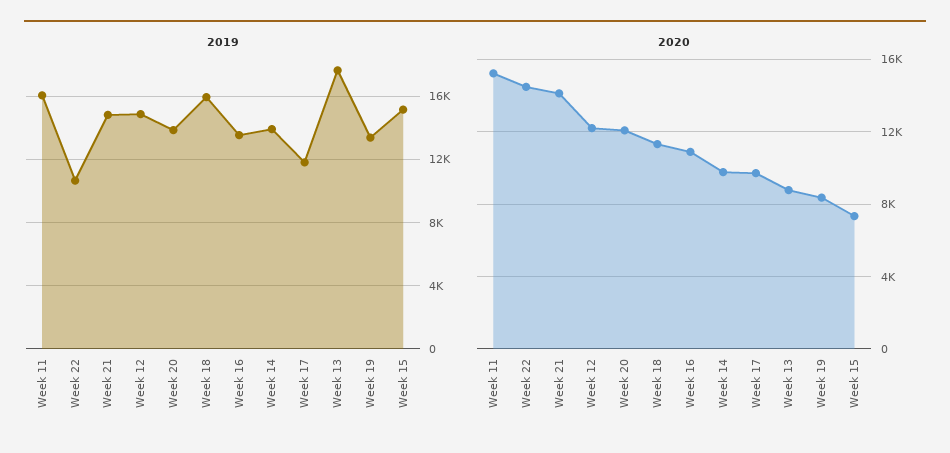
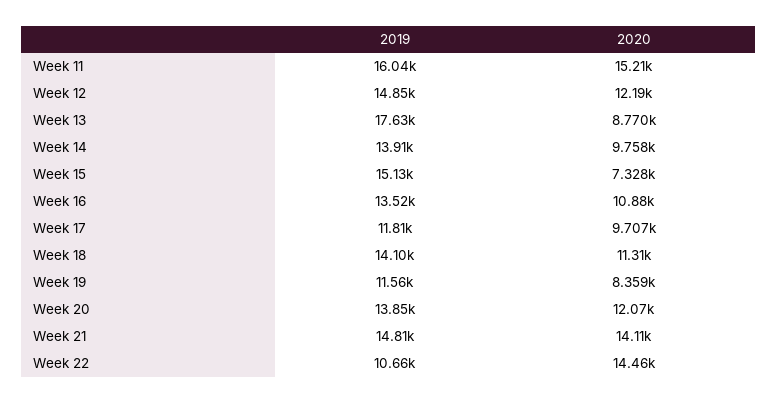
2019, Week 18: 16000 -> 14100
2019, Week 19: 13500 -> 11560

